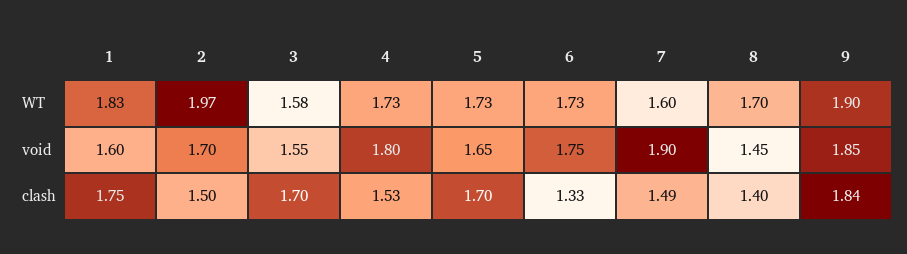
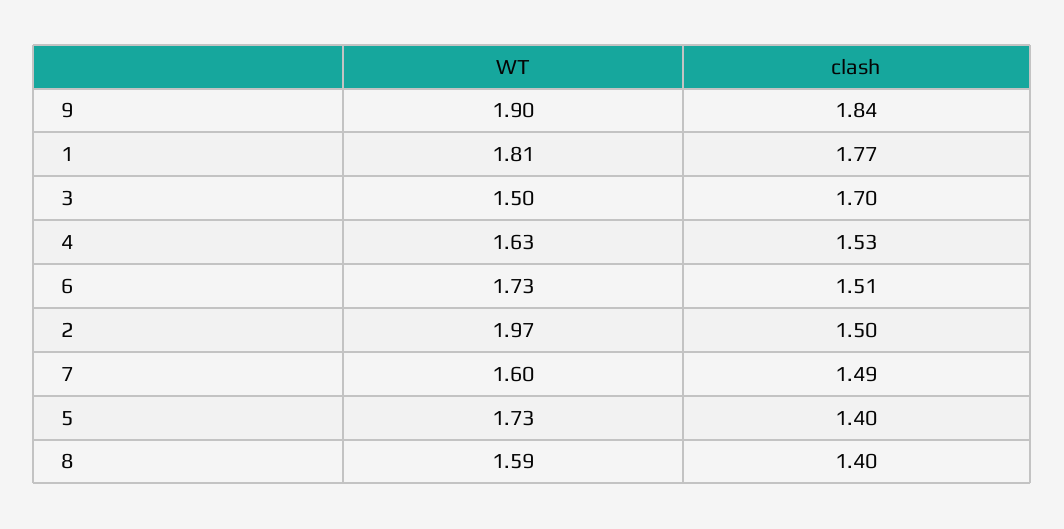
1, WT: 1.83 -> 1.81
3, WT: 1.58 -> 1.5
4, WT: 1.73 -> 1.63
8, WT: 1.7 -> 1.59
1, void: 1.6 -> none
2, void: 1.7 -> none
3, void: 1.55 -> none
4, void: 1.8 -> none
5, void: 1.65 -> none
6, void: 1.75 -> none
7, void: 1.9 -> none
8, void: 1.45 -> none
9, void: 1.85 -> none
1, clash: 1.75 -> 1.77
5, clash: 1.7 -> 1.4
6, clash: 1.33 -> 1.51

